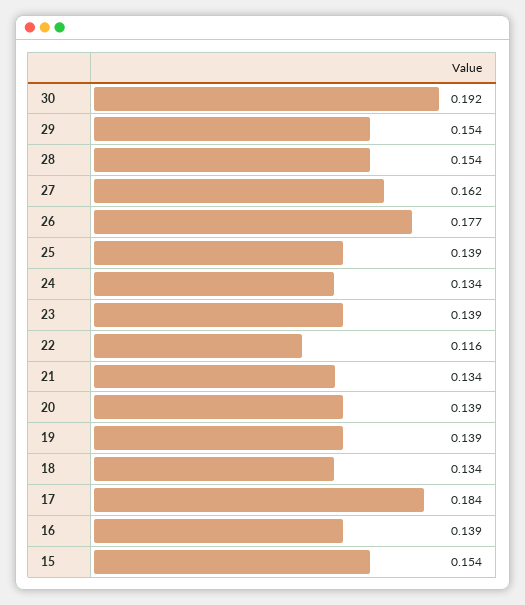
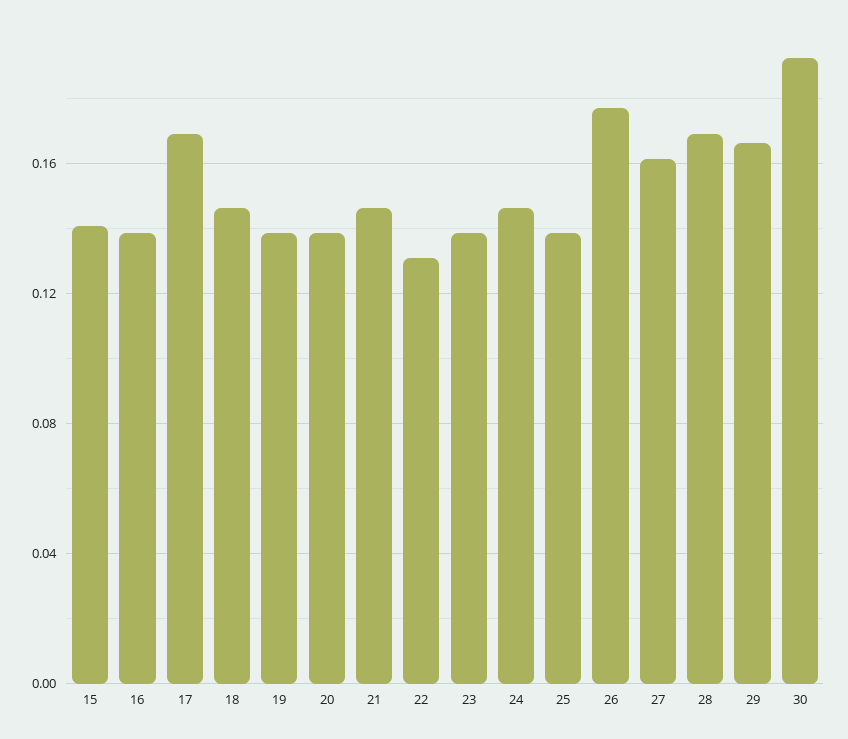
29: 0.154 -> 0.165
28: 0.154 -> 0.17
24: 0.134 -> 0.145
22: 0.116 -> 0.13
21: 0.134 -> 0.145
18: 0.134 -> 0.145
17: 0.184 -> 0.17
15: 0.154 -> 0.14

